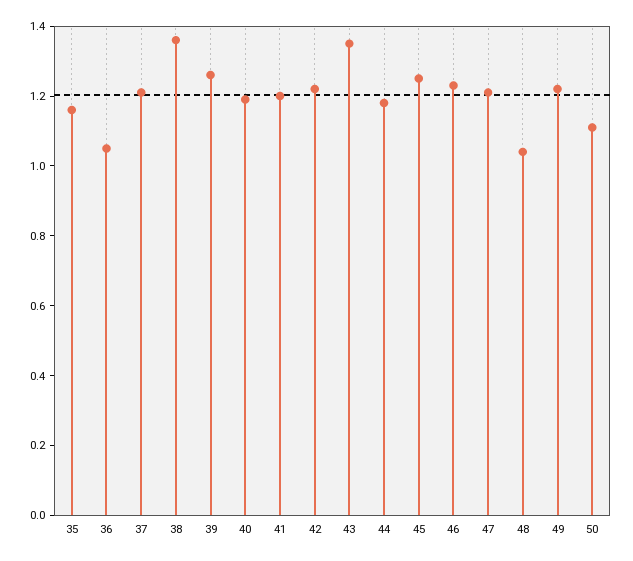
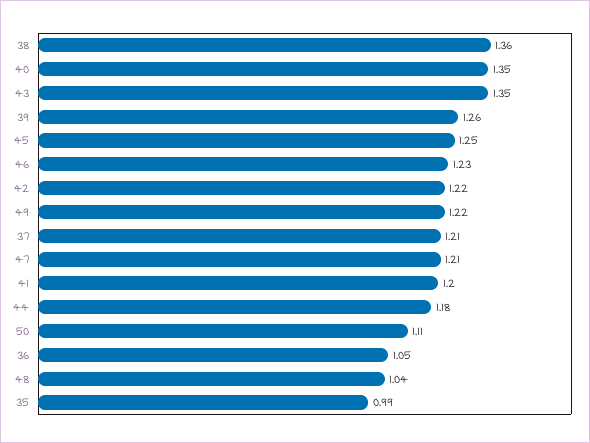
35: 1.15 -> 0.99
40: 1.2 -> 1.35

